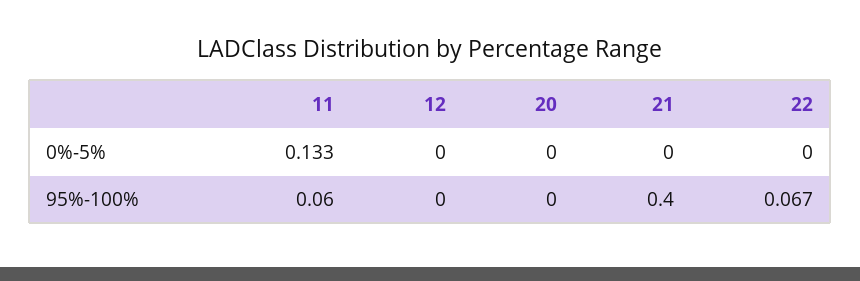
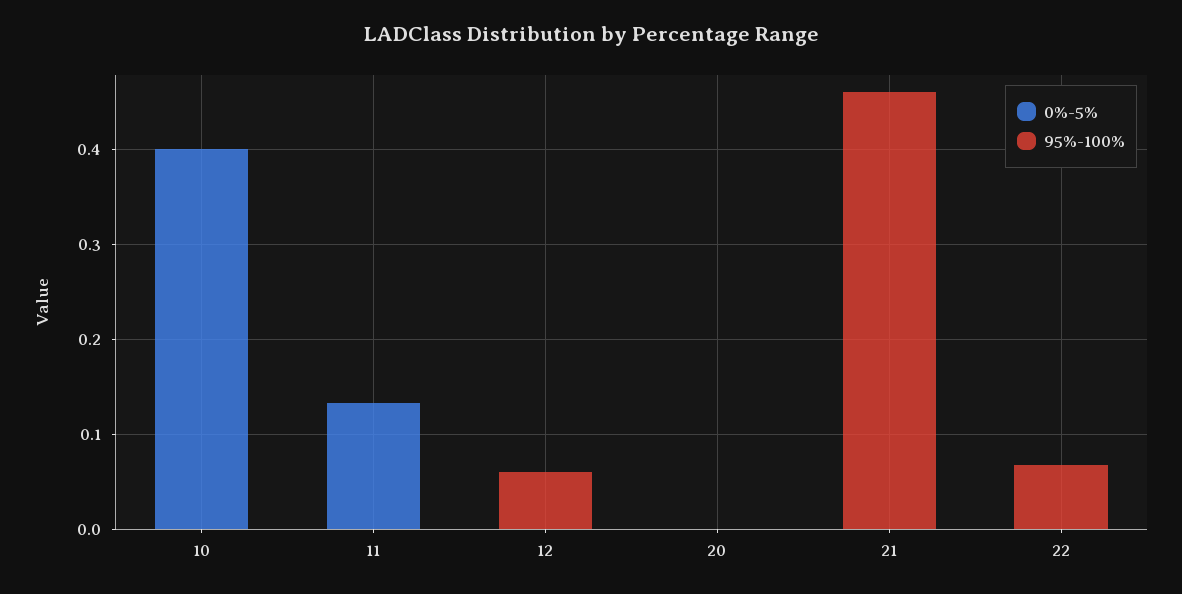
95%-100%, 11: 0.06 -> 0
95%-100%, 12: 0 -> 0.06
95%-100%, 21: 0.4 -> 0.46
0%-5%, 10: none -> 0.4
95%-100%, 10: none -> 0

